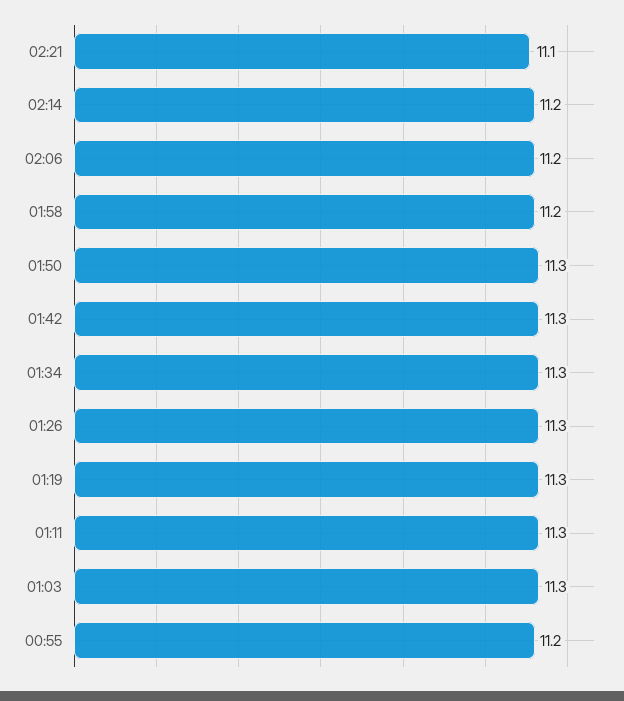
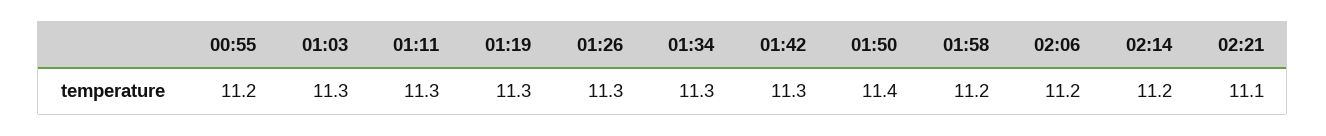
01:50: 11.3 -> 11.4

